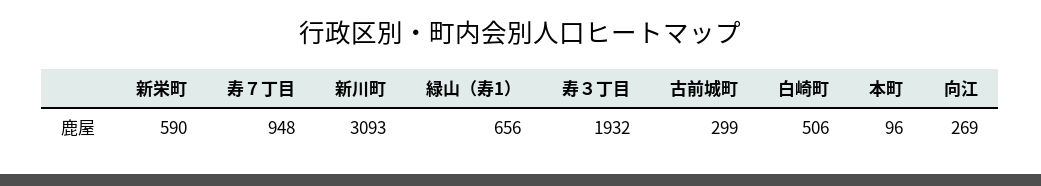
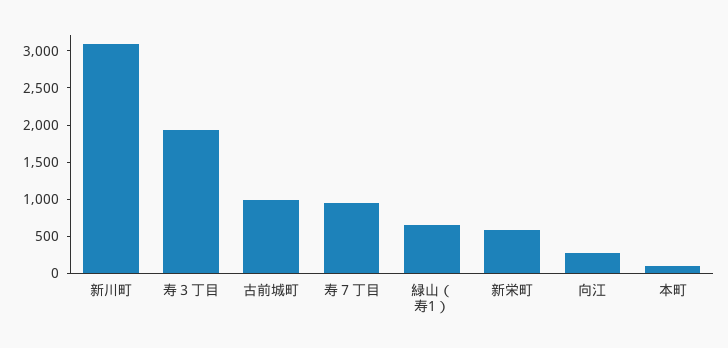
古前城町: 299 -> 1000
白崎町: 506 -> none

